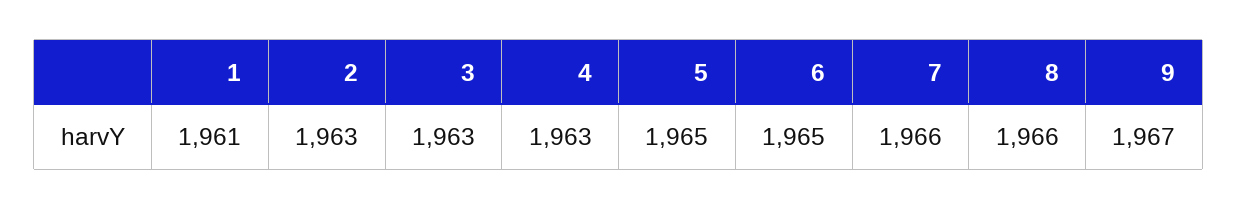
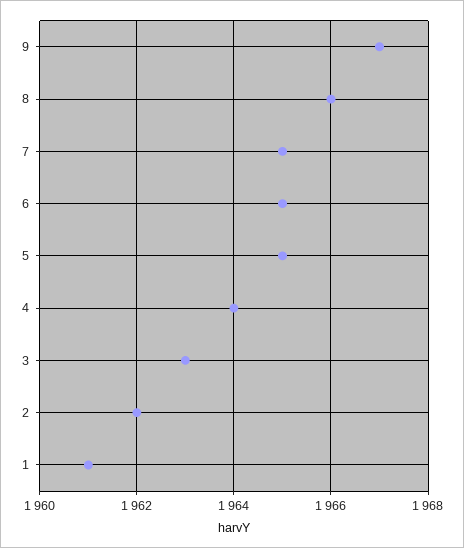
2: 1963 -> 1962
4: 1963 -> 1964
7: 1966 -> 1965

